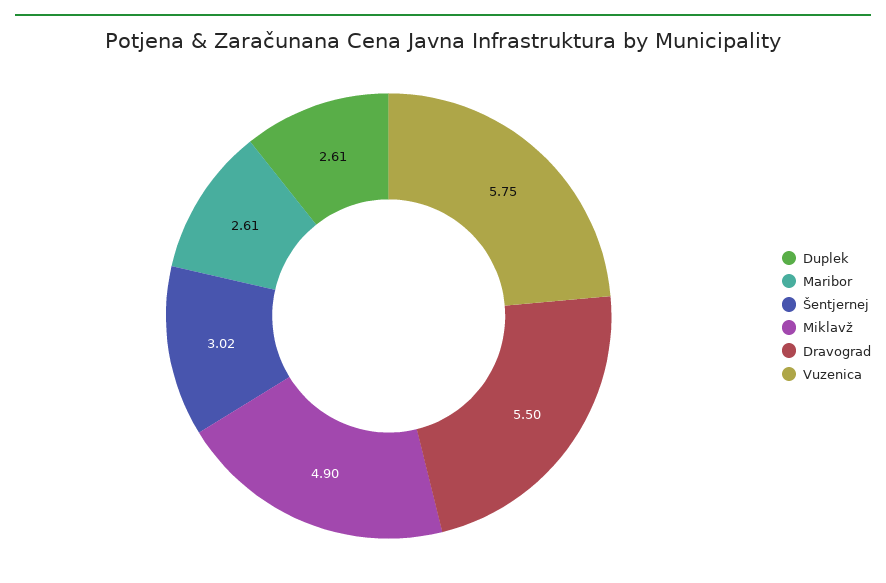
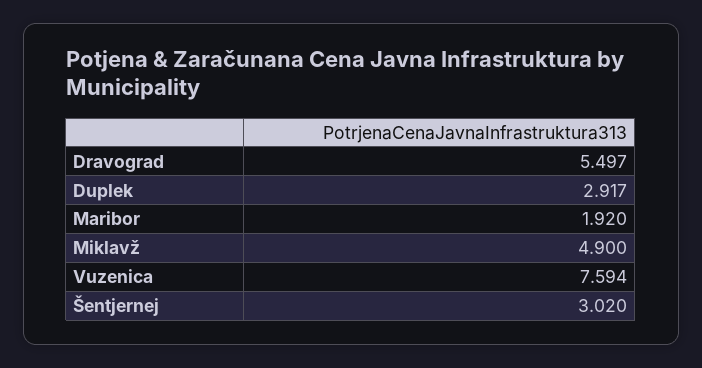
Duplek: 2.61 -> 2.917
Maribor: 2.61 -> 1.92
Vuzenica: 5.75 -> 7.594

